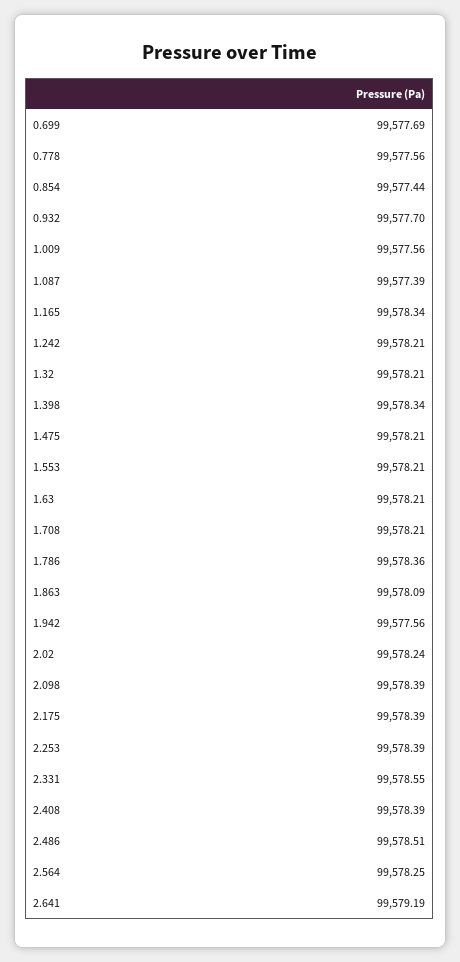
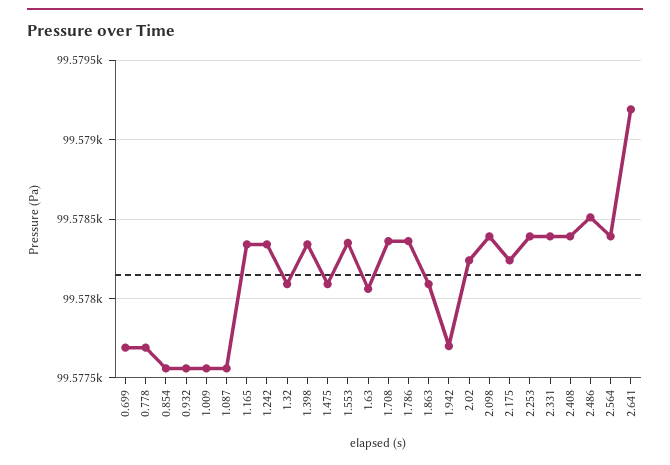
0.778: 99577.56 -> 99577.7
0.854: 99577.44 -> 99577.55
0.932: 99577.7 -> 99577.55
1.087: 99577.39 -> 99577.55
1.242: 99578.21 -> 99578.35
1.32: 99578.21 -> 99578.1
1.475: 99578.21 -> 99578.1
1.553: 99578.21 -> 99578.35
1.63: 99578.21 -> 99578.05
1.708: 99578.21 -> 99578.35
1.942: 99577.56 -> 99577.7
2.175: 99578.39 -> 99578.25
2.331: 99578.55 -> 99578.4
2.564: 99578.25 -> 99578.4

